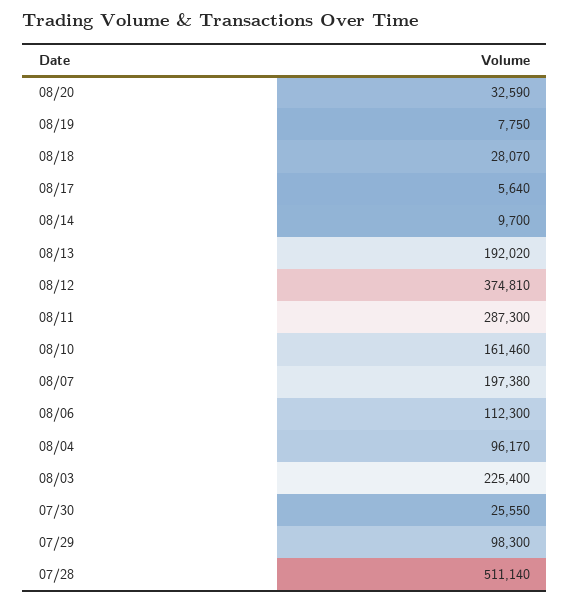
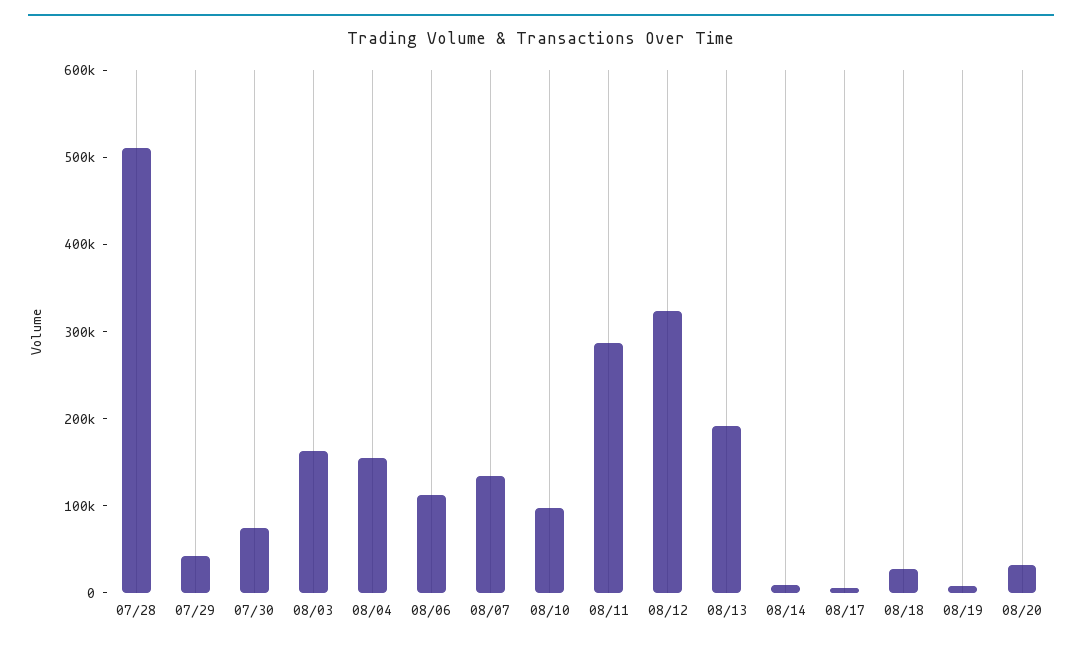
08/12: 374810 -> 320000
08/10: 161460 -> 100000
08/07: 197380 -> 140000
08/04: 96170 -> 160000
08/03: 225400 -> 160000
07/30: 25550 -> 80000
07/29: 98300 -> 40000

